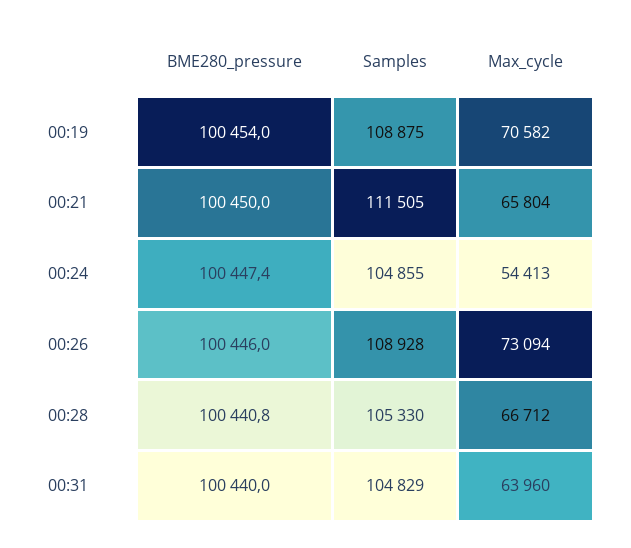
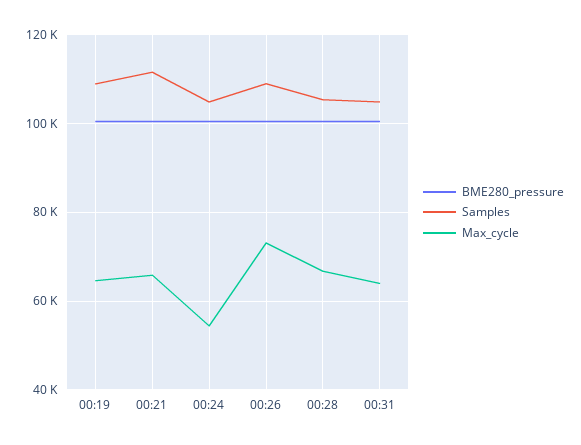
Max_cycle, 00:19: 70582 -> 64000

